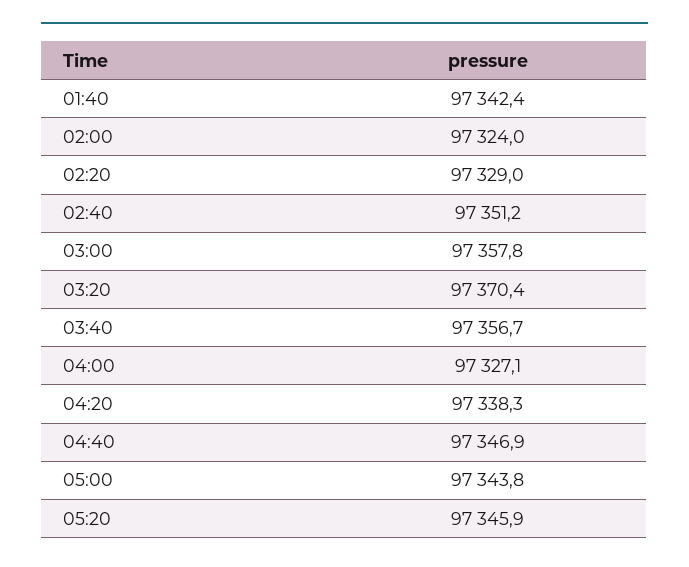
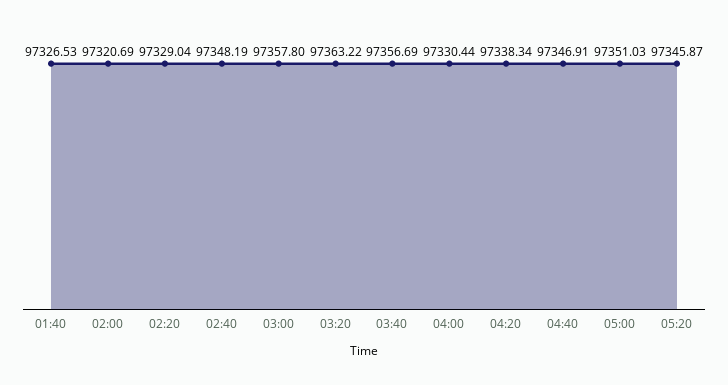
01:40: 97342.4 -> 97326.53
02:00: 97324 -> 97320.69
02:40: 97351.2 -> 97348.19
03:20: 97370.4 -> 97363.22
04:00: 97327.1 -> 97330.44
05:00: 97343.8 -> 97351.03

